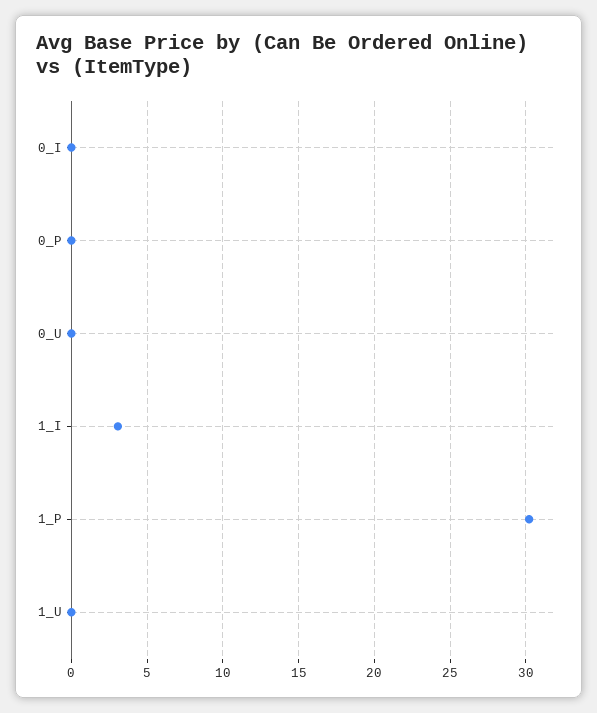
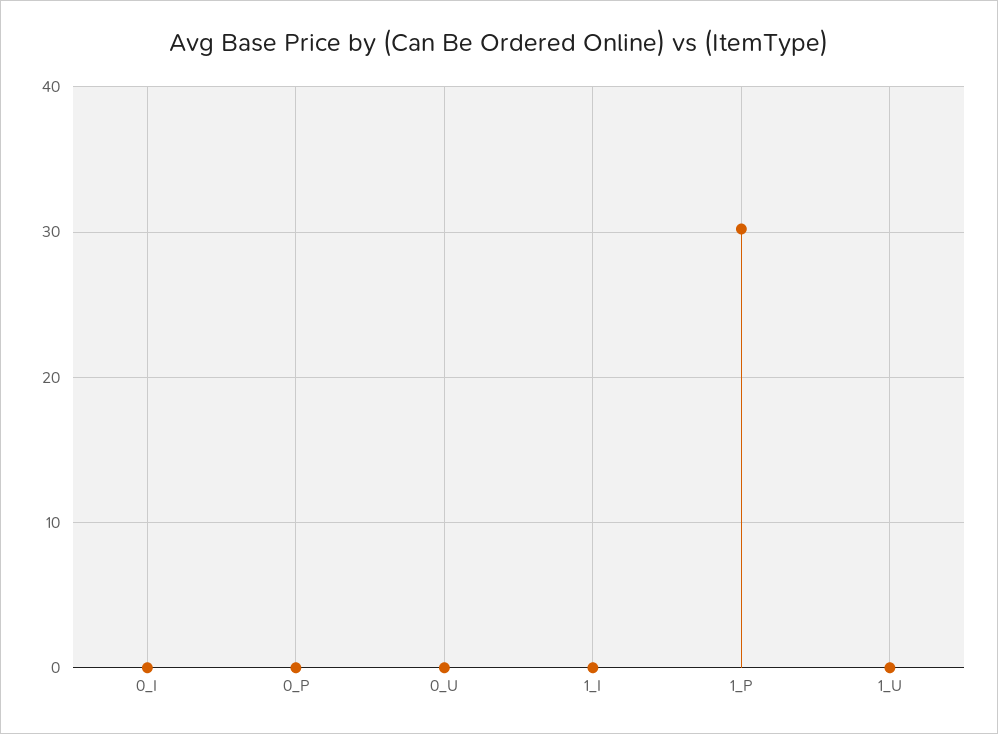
1_I: 3 -> 0

